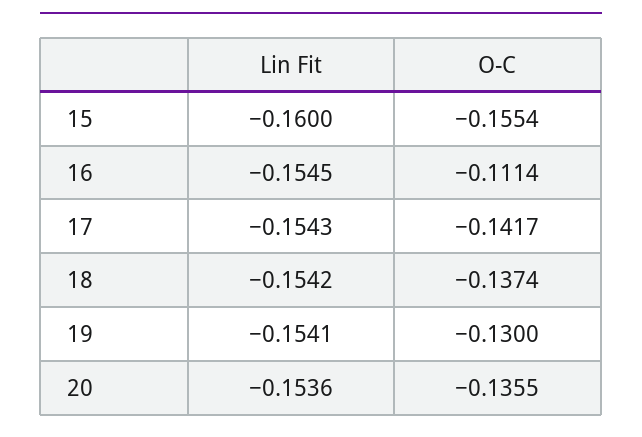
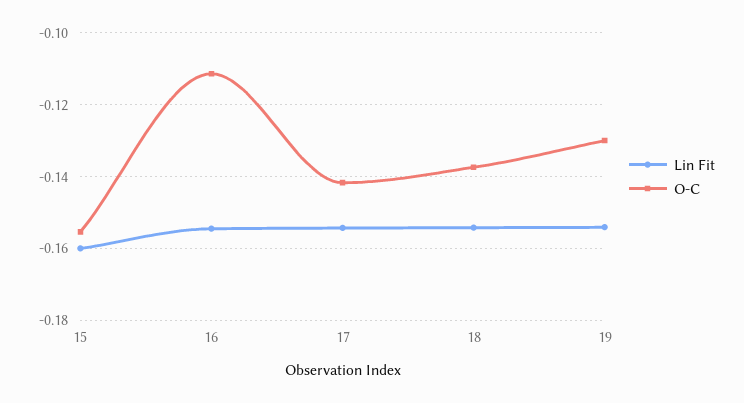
Lin Fit, 20: -0.1536 -> none
O-C, 20: -0.1355 -> none

